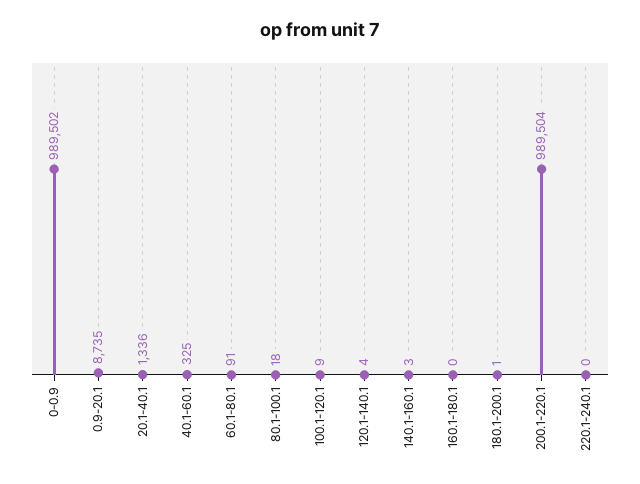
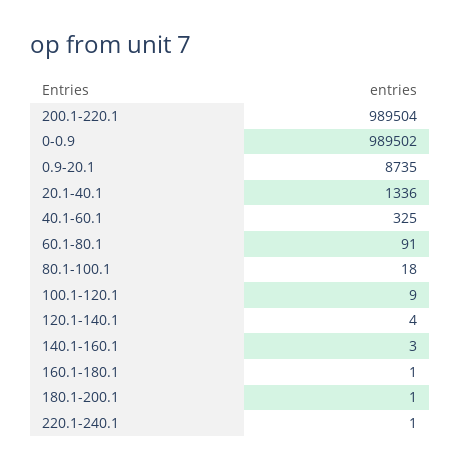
160.1-180.1: 0 -> 1
220.1-240.1: 0 -> 1

